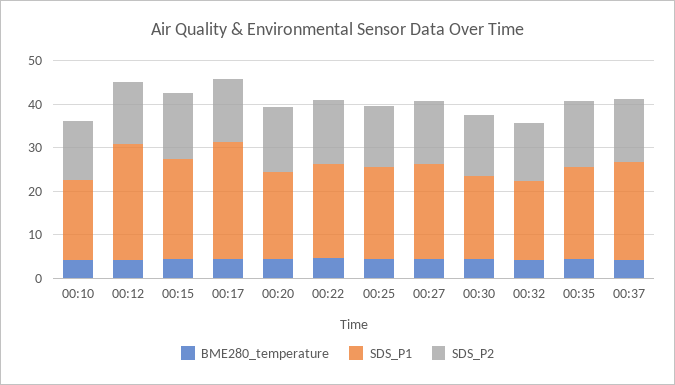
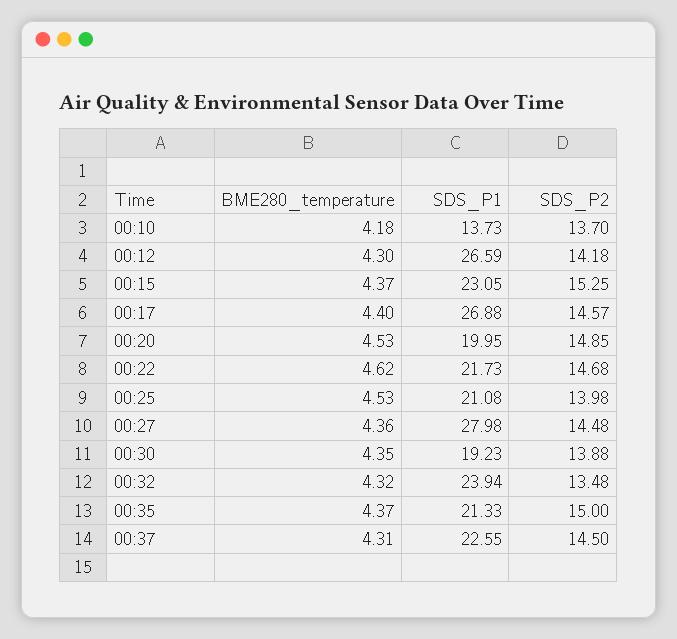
SDS_P1, 00:10: 18 -> 13.73
SDS_P1, 00:27: 22 -> 27.98
SDS_P1, 00:32: 18 -> 23.94

